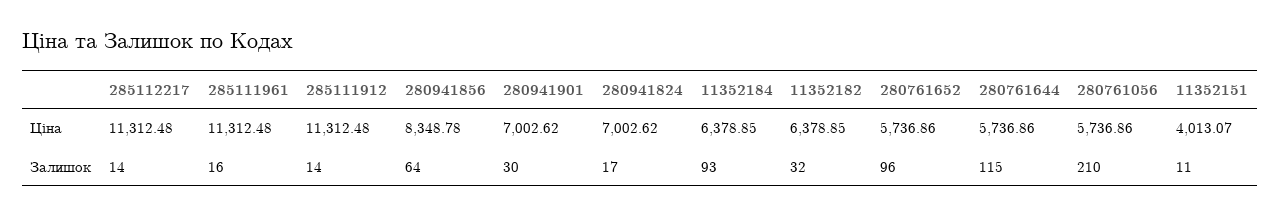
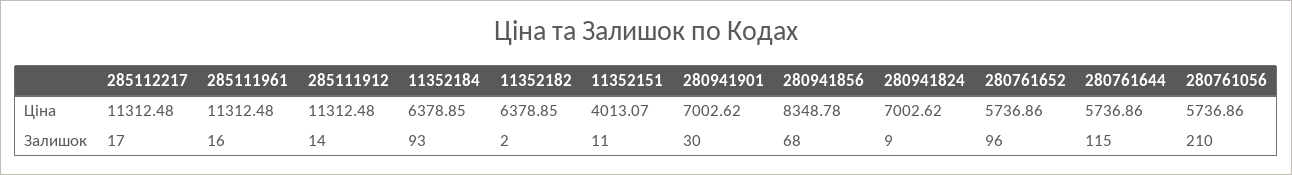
285112217, Залишок: 14 -> 17
280941856, Залишок: 64 -> 68
280941824, Залишок: 17 -> 9
11352182, Залишок: 32 -> 2

